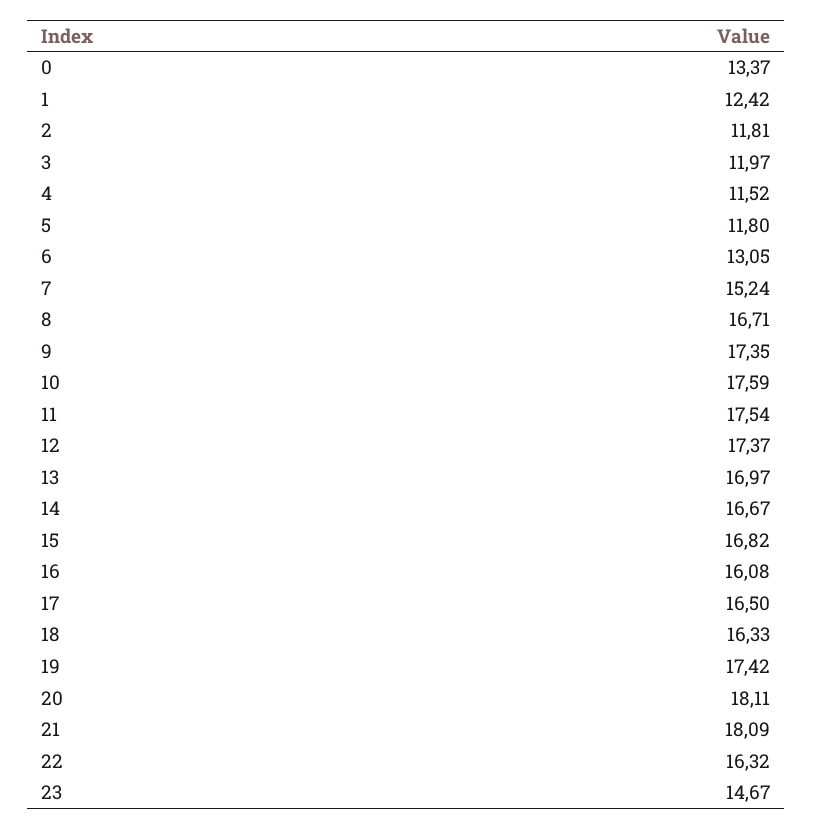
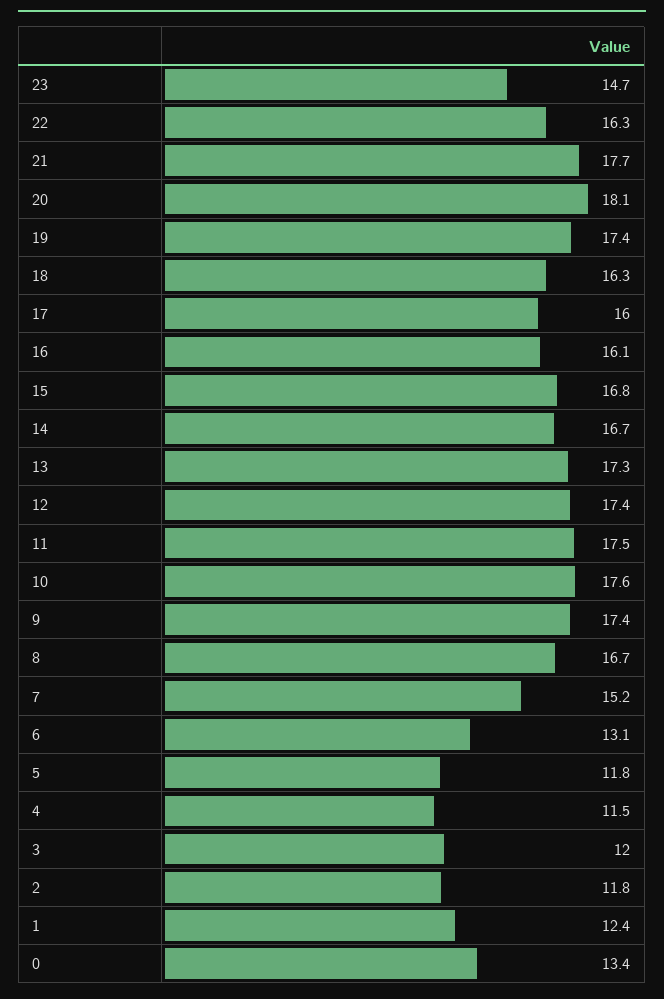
13: 16.97 -> 17.3
17: 16.5 -> 16
21: 18.09 -> 17.7

